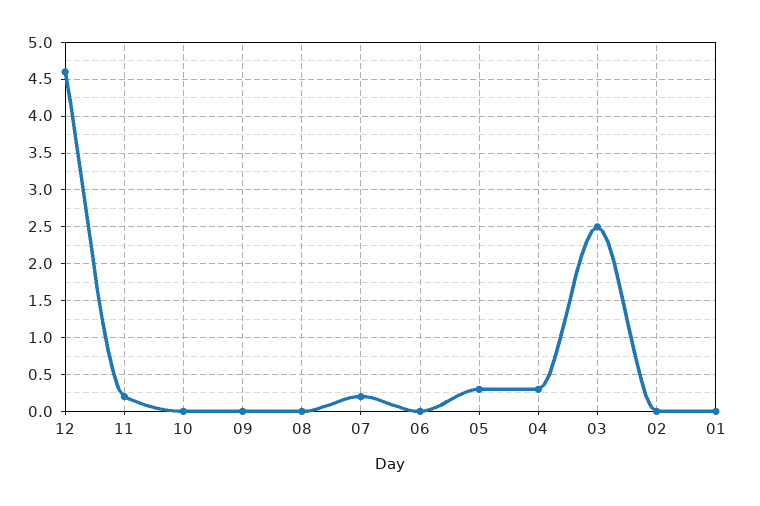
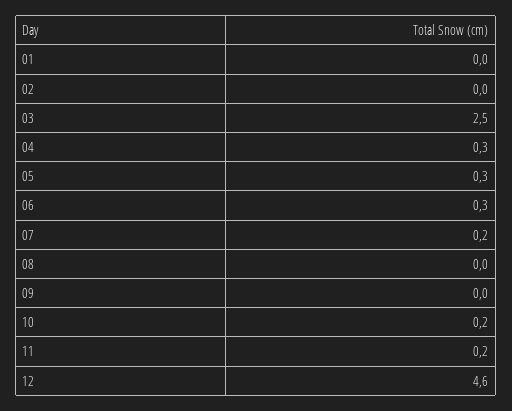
10: 0 -> 0.2
06: 0 -> 0.3

